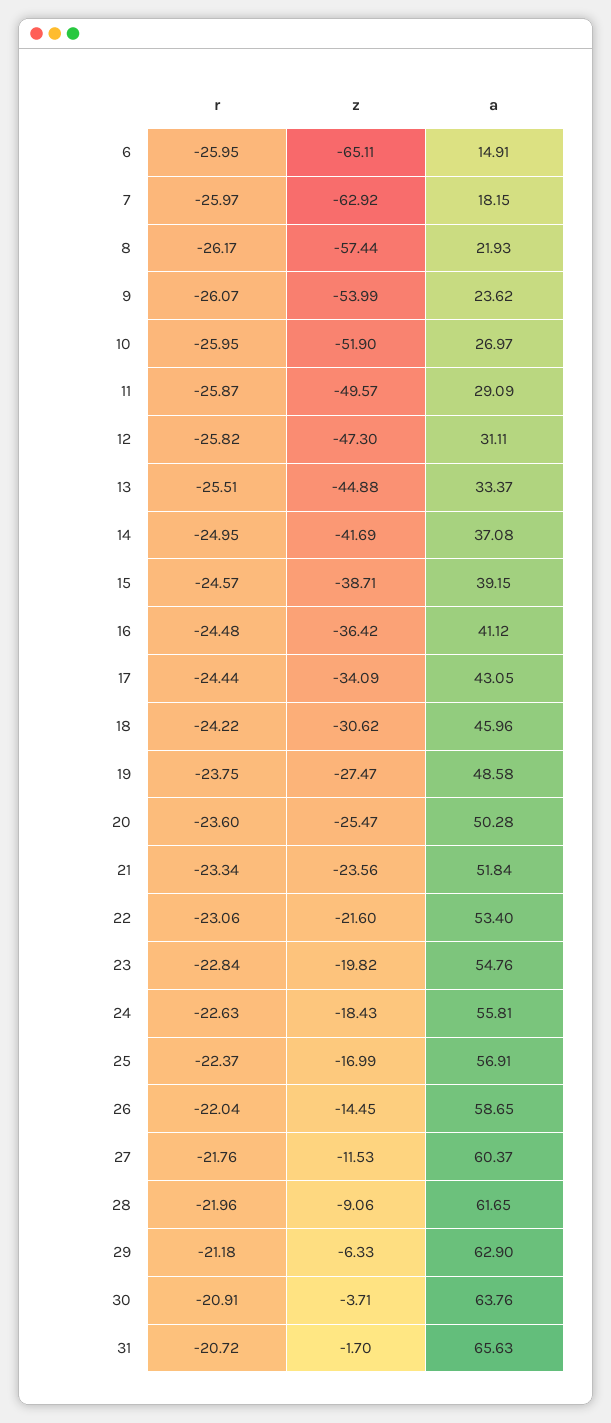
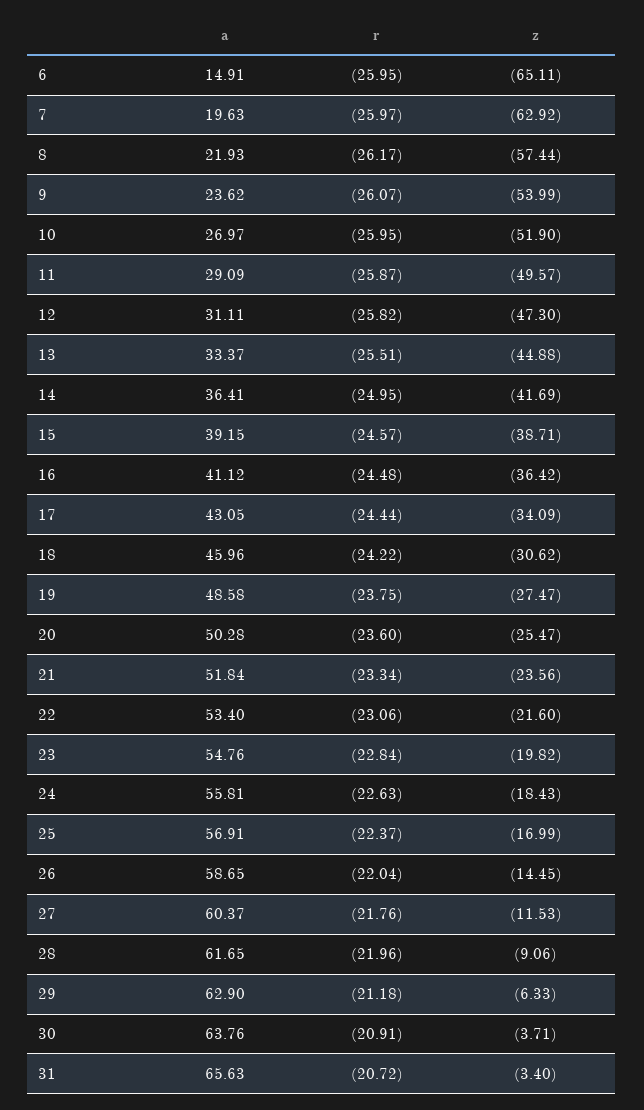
a, 7: 18.15 -> 19.63
a, 14: 37.08 -> 36.41
z, 31: -1.7 -> -3.4

